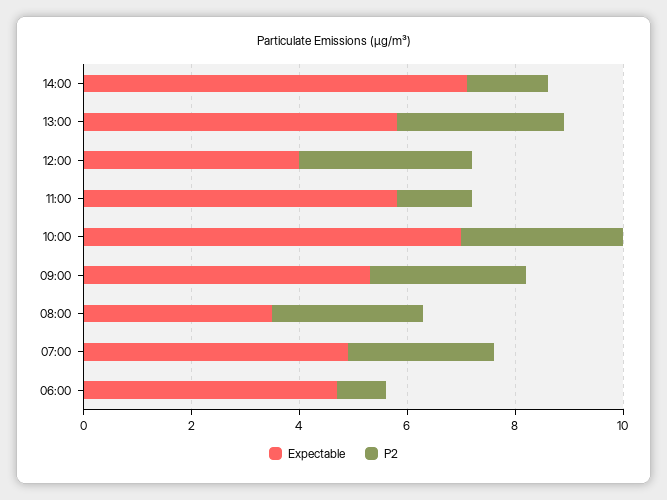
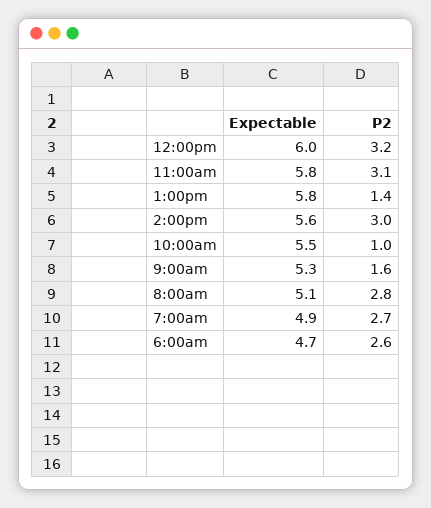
Expectable, 14:00: 7 -> 5.6
P2, 14:00: 1.5 -> 3
P2, 13:00: 3 -> 1.4
Expectable, 12:00: 4 -> 6
P2, 11:00: 1.5 -> 3.1
Expectable, 10:00: 7 -> 5.5
P2, 10:00: 3 -> 1
P2, 09:00: 3 -> 1.6
Expectable, 08:00: 3.5 -> 5.1
P2, 06:00: 1 -> 2.6

